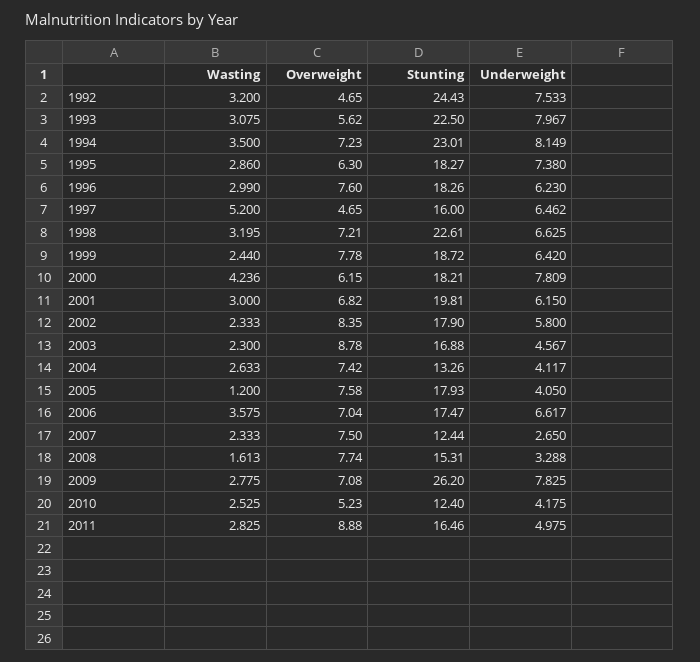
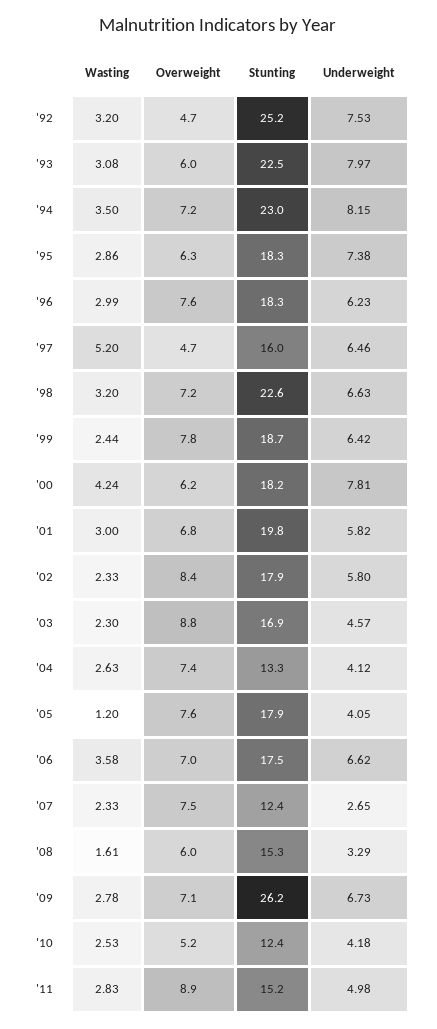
Stunting, 1992: 24.43 -> 25.2
Overweight, 1993: 5.62 -> 6
Underweight, 2001: 6.15 -> 5.82
Overweight, 2008: 7.74 -> 6
Underweight, 2009: 7.825 -> 6.73
Stunting, 2011: 16.46 -> 15.2

